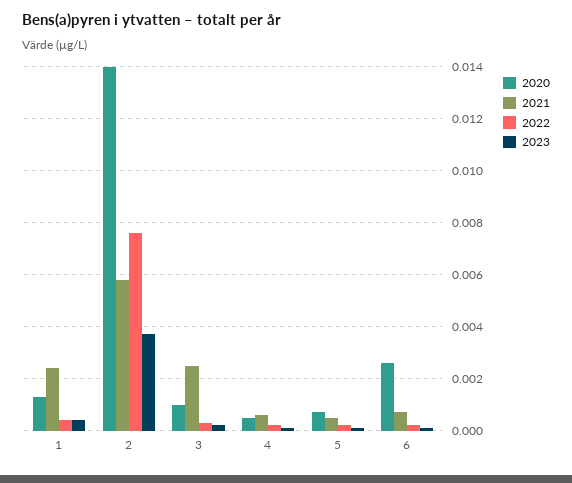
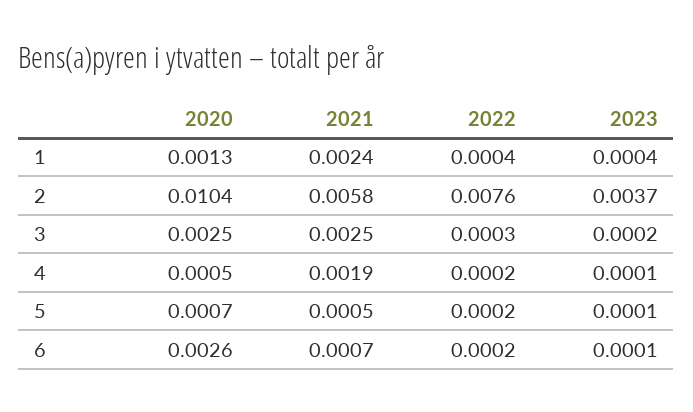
2020, 2: 0.014 -> 0.0104
2020, 3: 0.001 -> 0.0025
2021, 4: 0.0005 -> 0.0019

